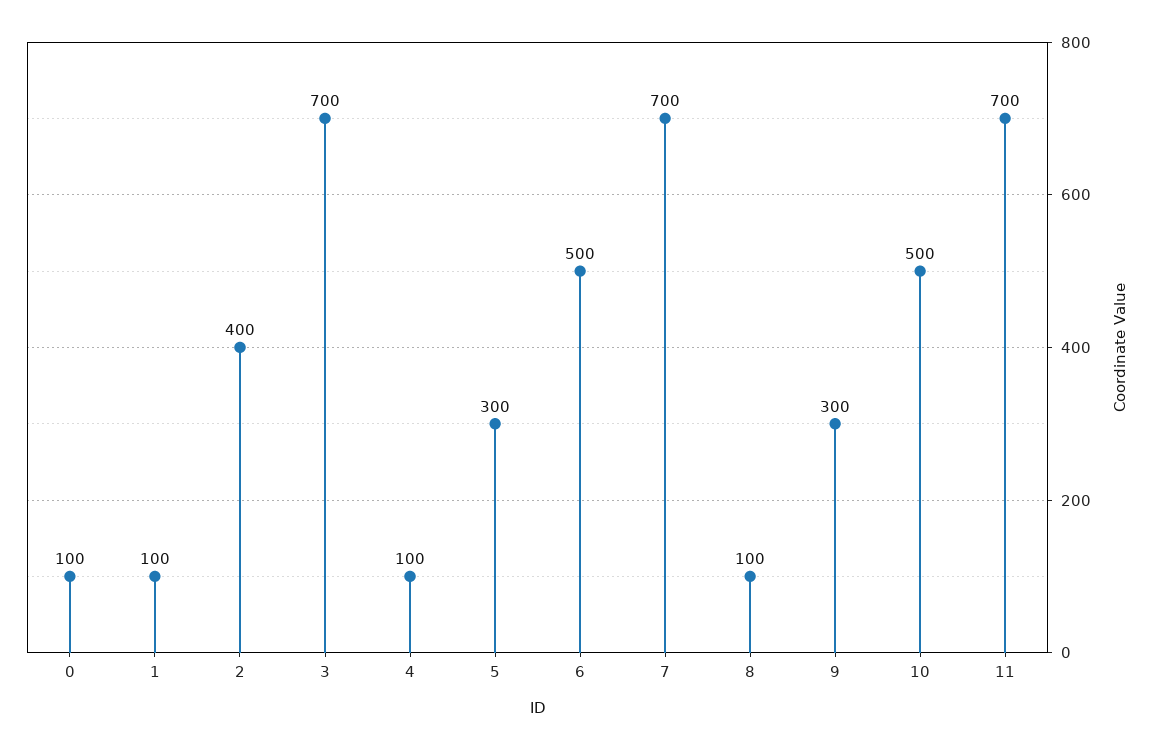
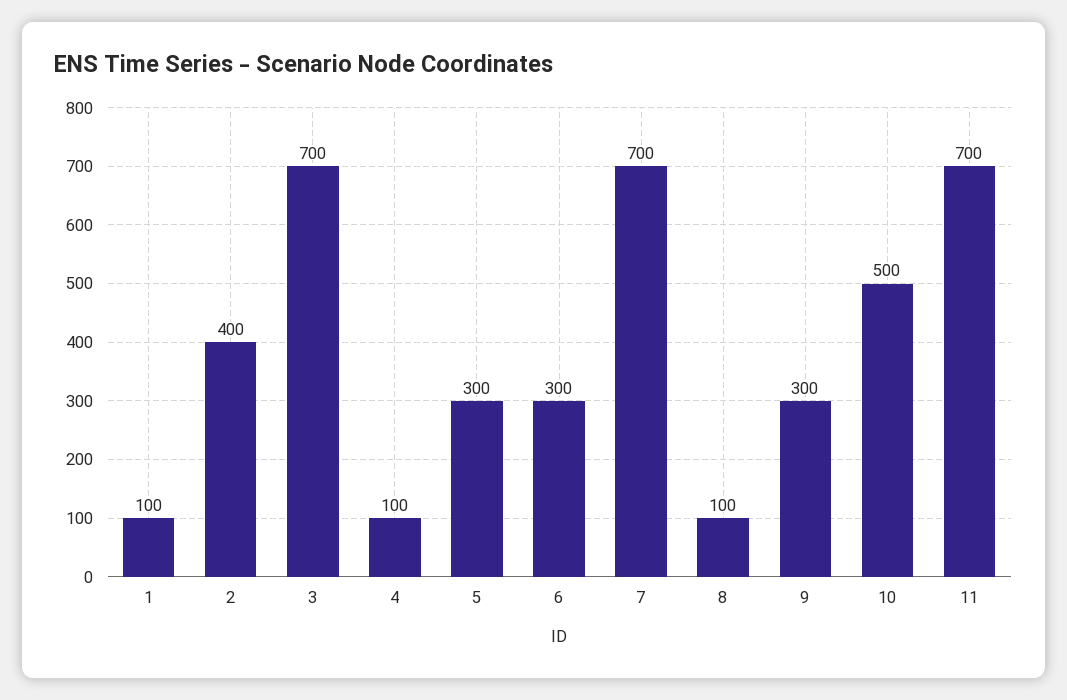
0: 100 -> none
6: 500 -> 300

